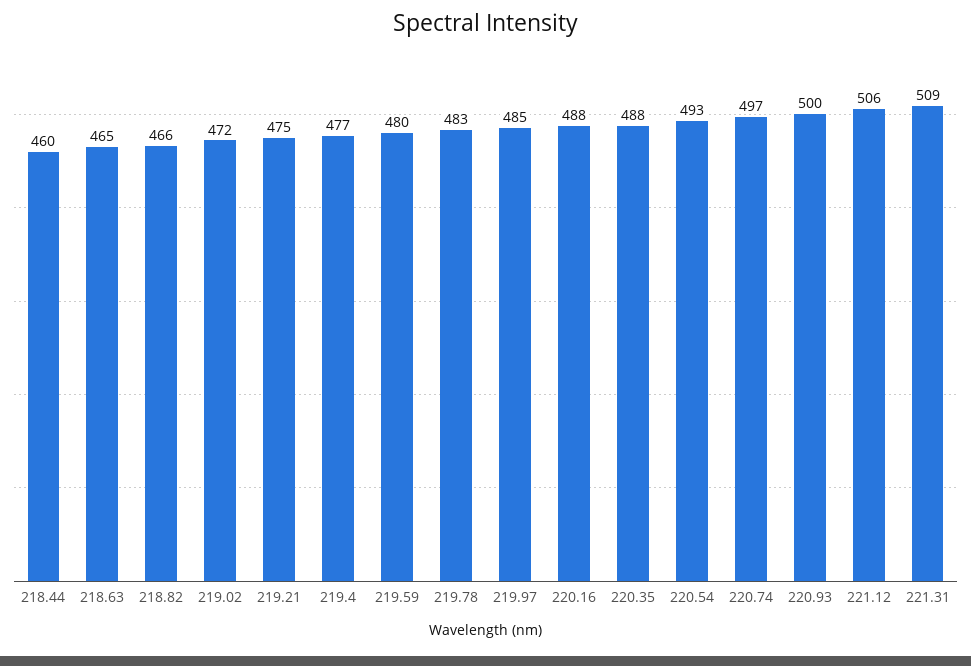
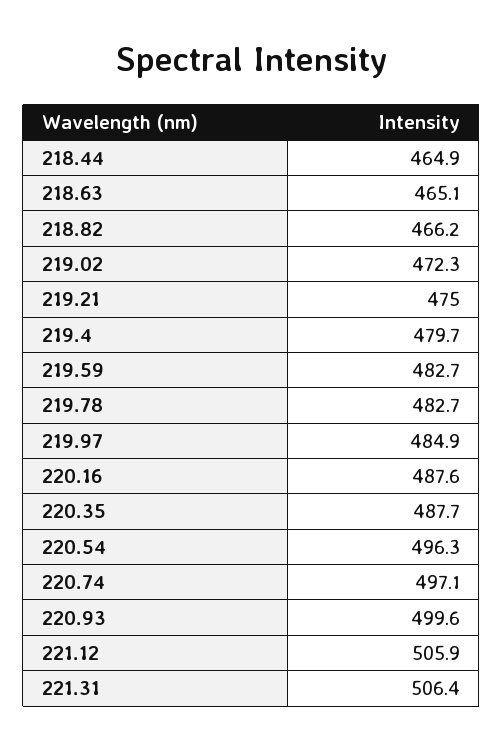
218.44: 460 -> 464.9
219.4: 477 -> 479.7
219.59: 480 -> 482.7
220.54: 493 -> 496.3
221.31: 509 -> 506.4

